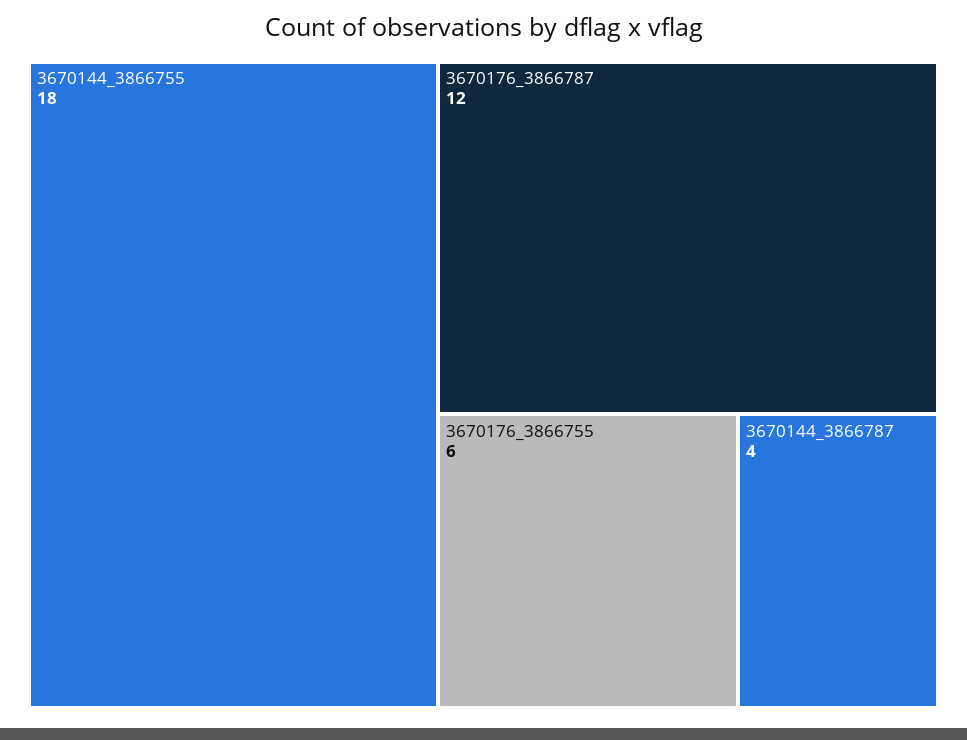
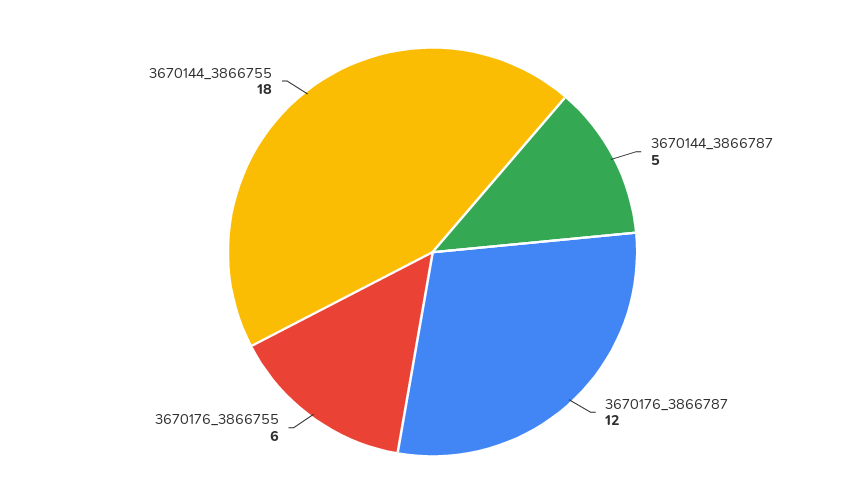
3670144_3866787: 4 -> 5

